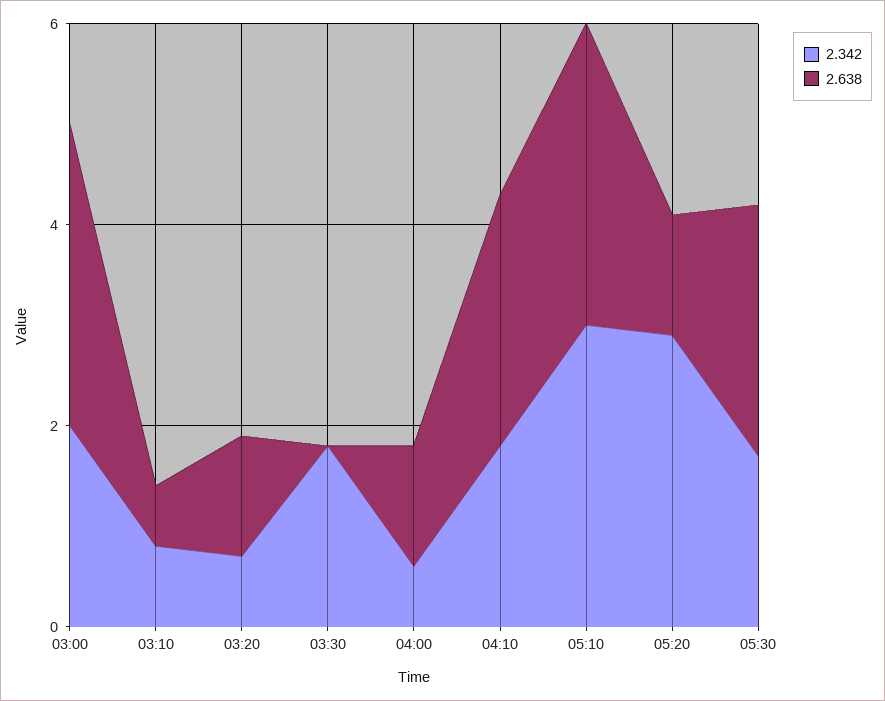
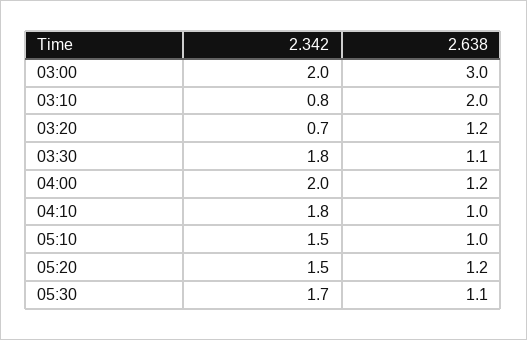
2.638, 03:10: 0.5 -> 2
2.638, 03:30: 0 -> 1.1
2.342, 04:00: 0.5 -> 2
2.638, 04:10: 2.5 -> 1
2.342, 05:10: 3 -> 1.5
2.638, 05:10: 3 -> 1
2.342, 05:20: 3 -> 1.5
2.638, 05:30: 2.5 -> 1.1

